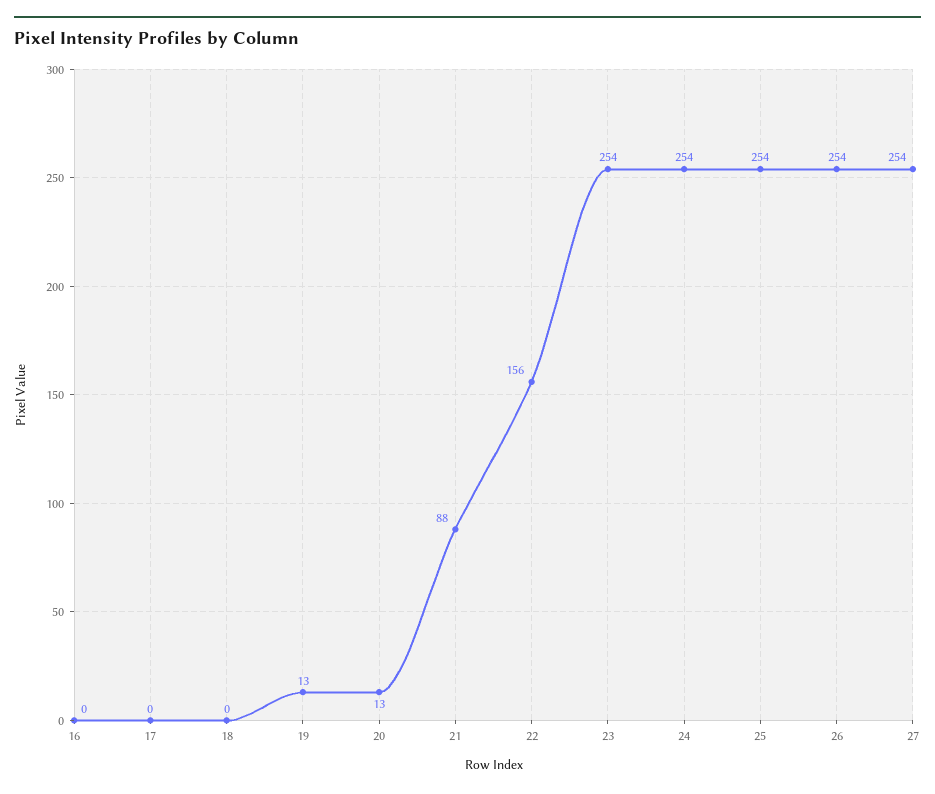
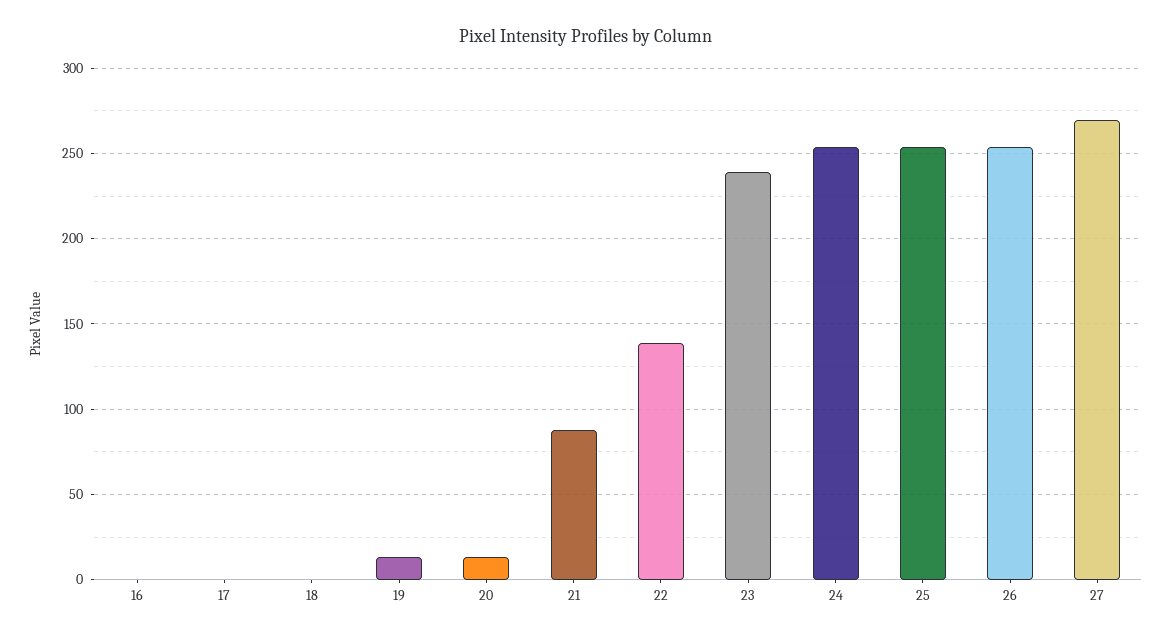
22: 156 -> 140
23: 254 -> 240
27: 254 -> 270

